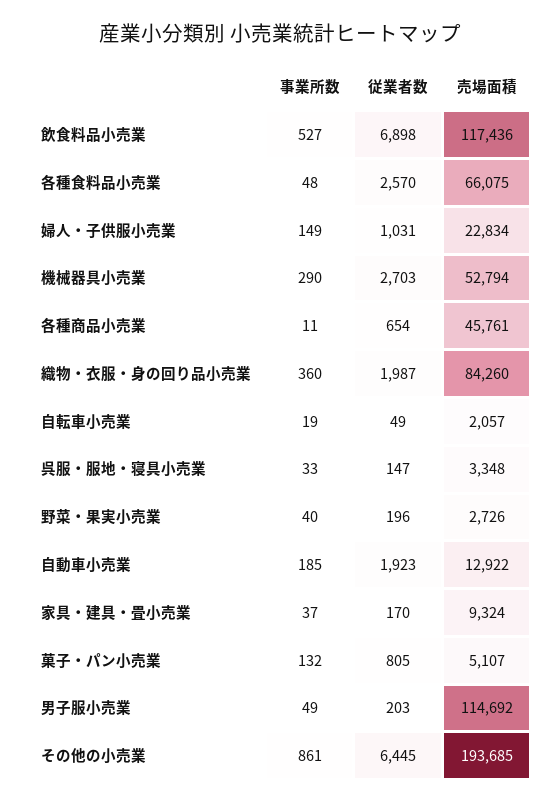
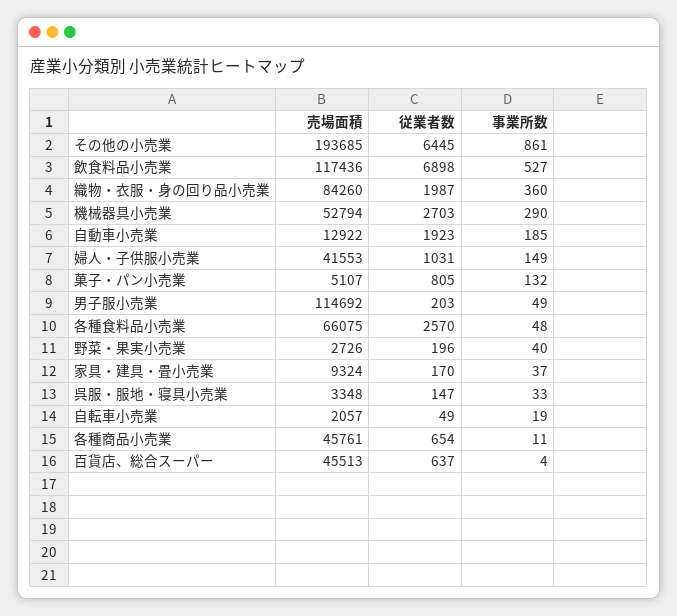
売場面積, 婦人・子供服小売業: 22834 -> 41553
売場面積, 百貨店、総合スーパー: none -> 45513
従業者数, 百貨店、総合スーパー: none -> 637
事業所数, 百貨店、総合スーパー: none -> 4

